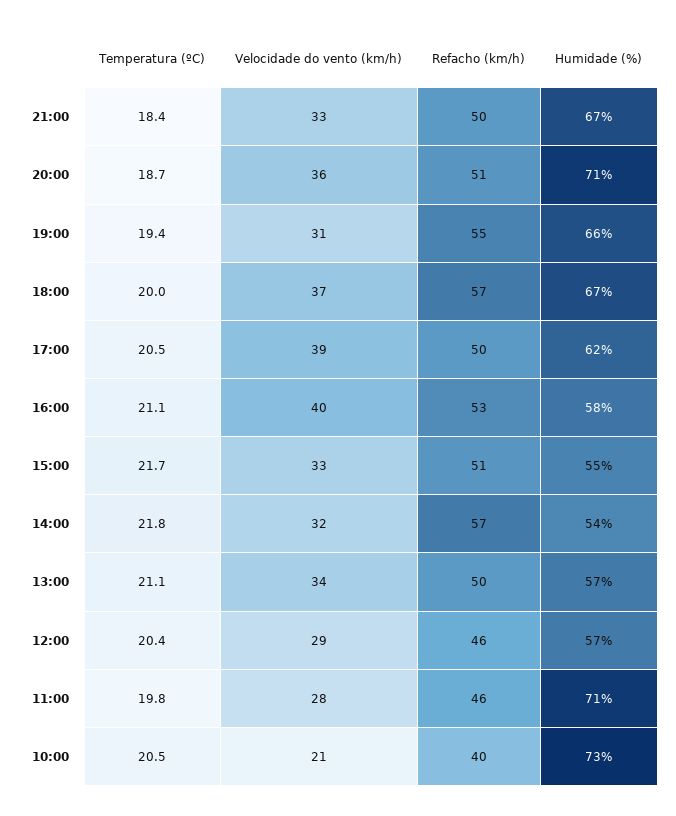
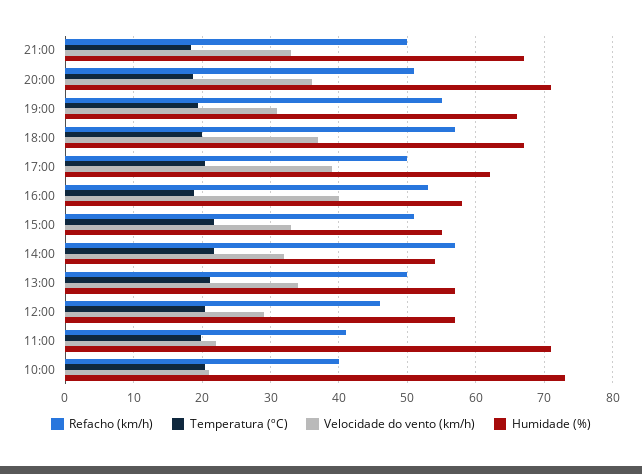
Temperatura (ºC), 16:00: 21.1 -> 19
Velocidade do vento (km/h), 11:00: 28 -> 22
Refacho (km/h), 11:00: 46 -> 41

